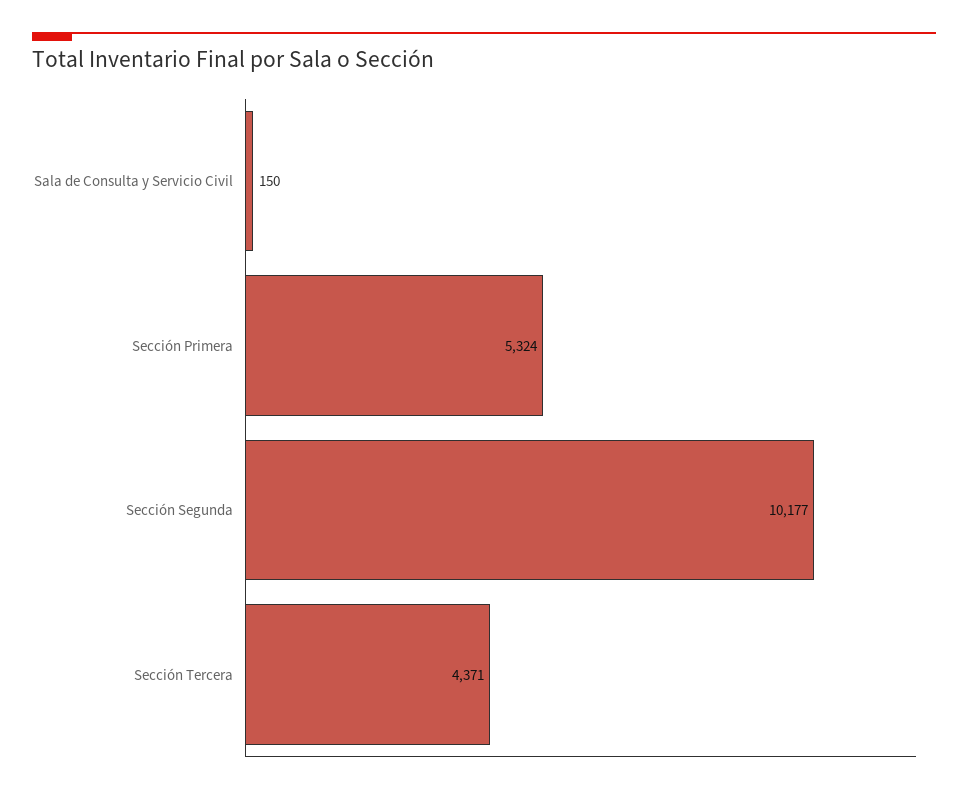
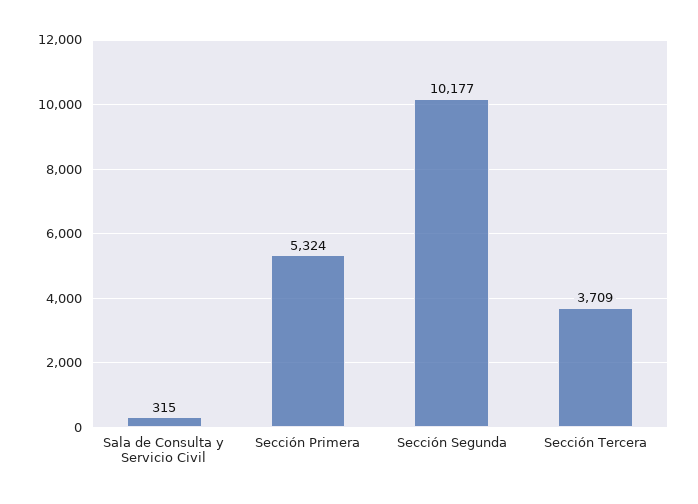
Sala de Consulta y Servicio Civil: 150 -> 315
Sección Tercera: 4371 -> 3709

